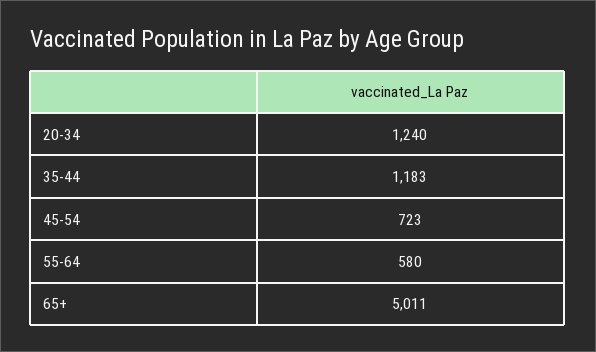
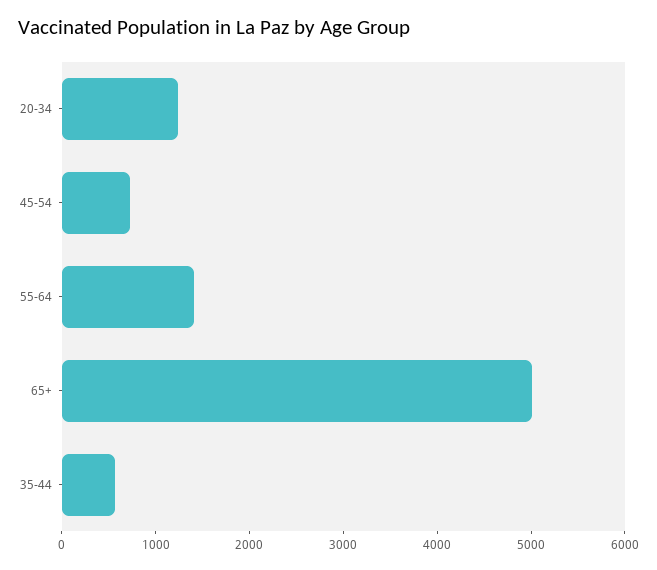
35-44: 1183 -> 600
55-64: 580 -> 1400

